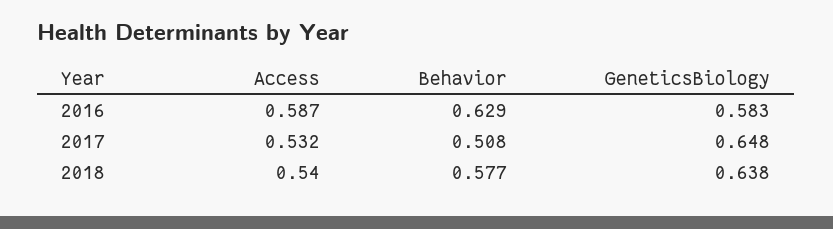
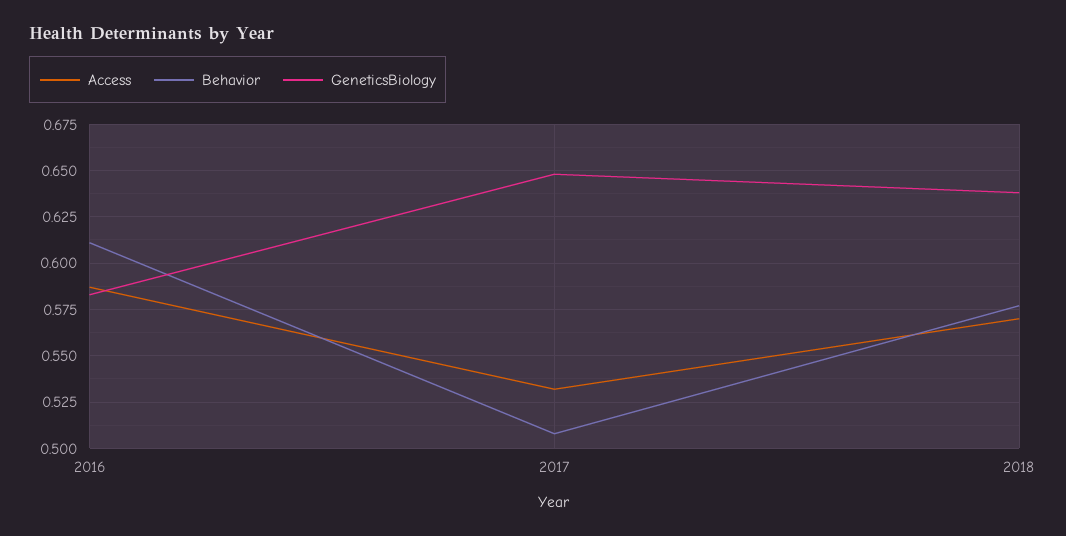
Behavior, 2016: 0.629 -> 0.61
Access, 2018: 0.54 -> 0.57

